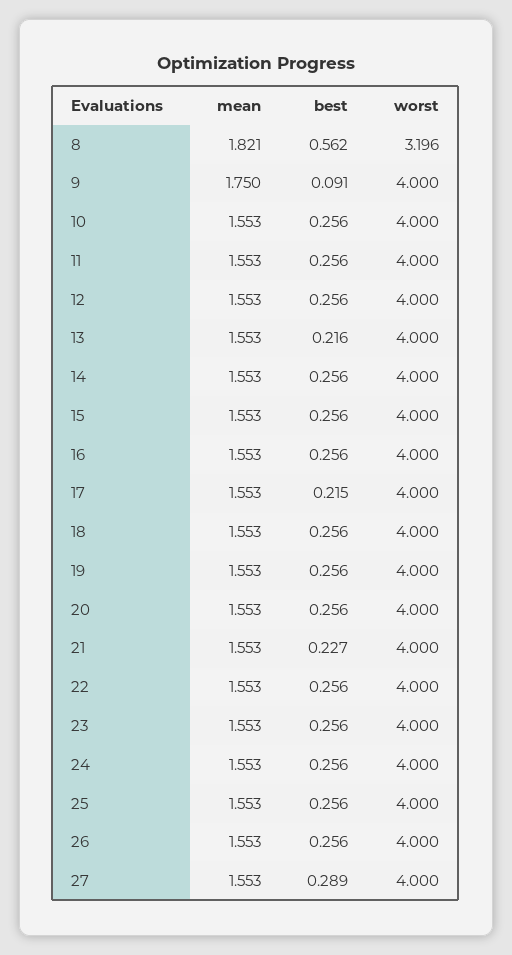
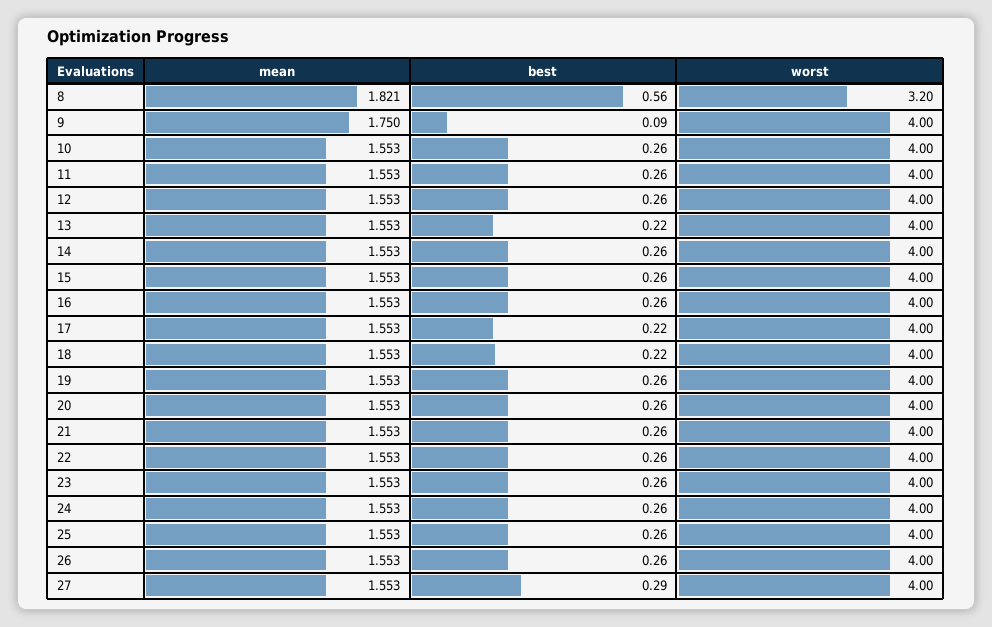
best, 18: 0.256 -> 0.22
best, 21: 0.227 -> 0.26

